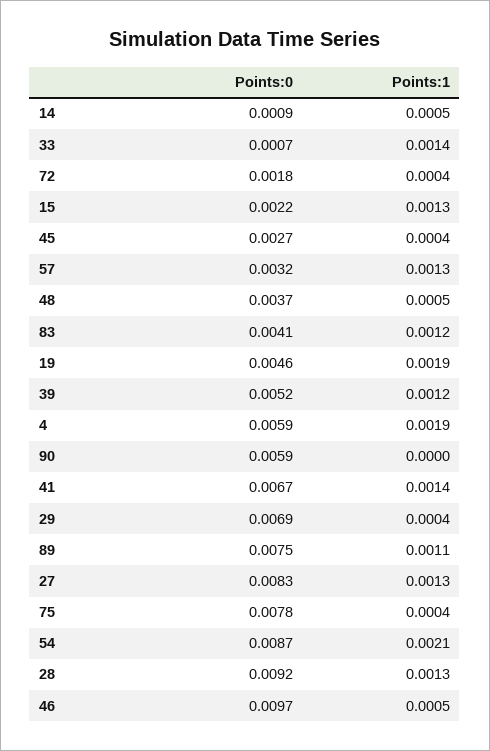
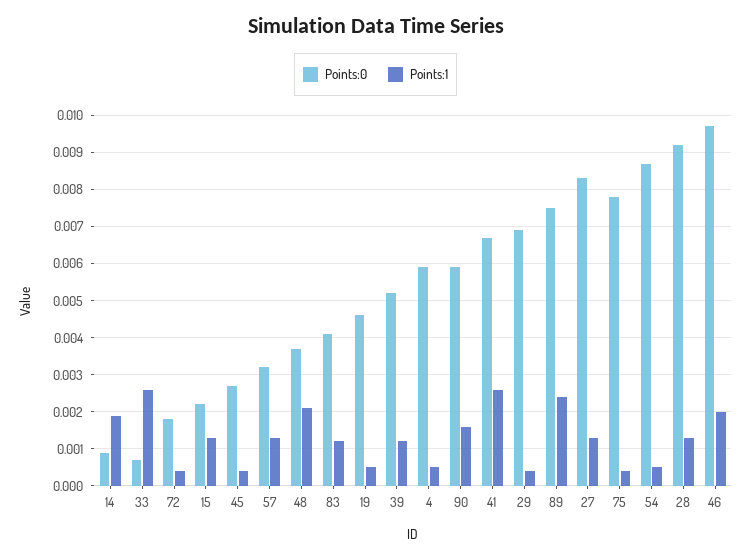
Points:1, 14: 0.0005 -> 0.002
Points:1, 33: 0.0014 -> 0.0025
Points:1, 48: 0.0005 -> 0.002
Points:1, 19: 0.0019 -> 0.0005
Points:1, 4: 0.0019 -> 0.0005
Points:1, 90: 0 -> 0.0015
Points:1, 41: 0.0014 -> 0.0025
Points:1, 89: 0.0011 -> 0.0025
Points:1, 54: 0.0021 -> 0.0005
Points:1, 46: 0.0005 -> 0.002

